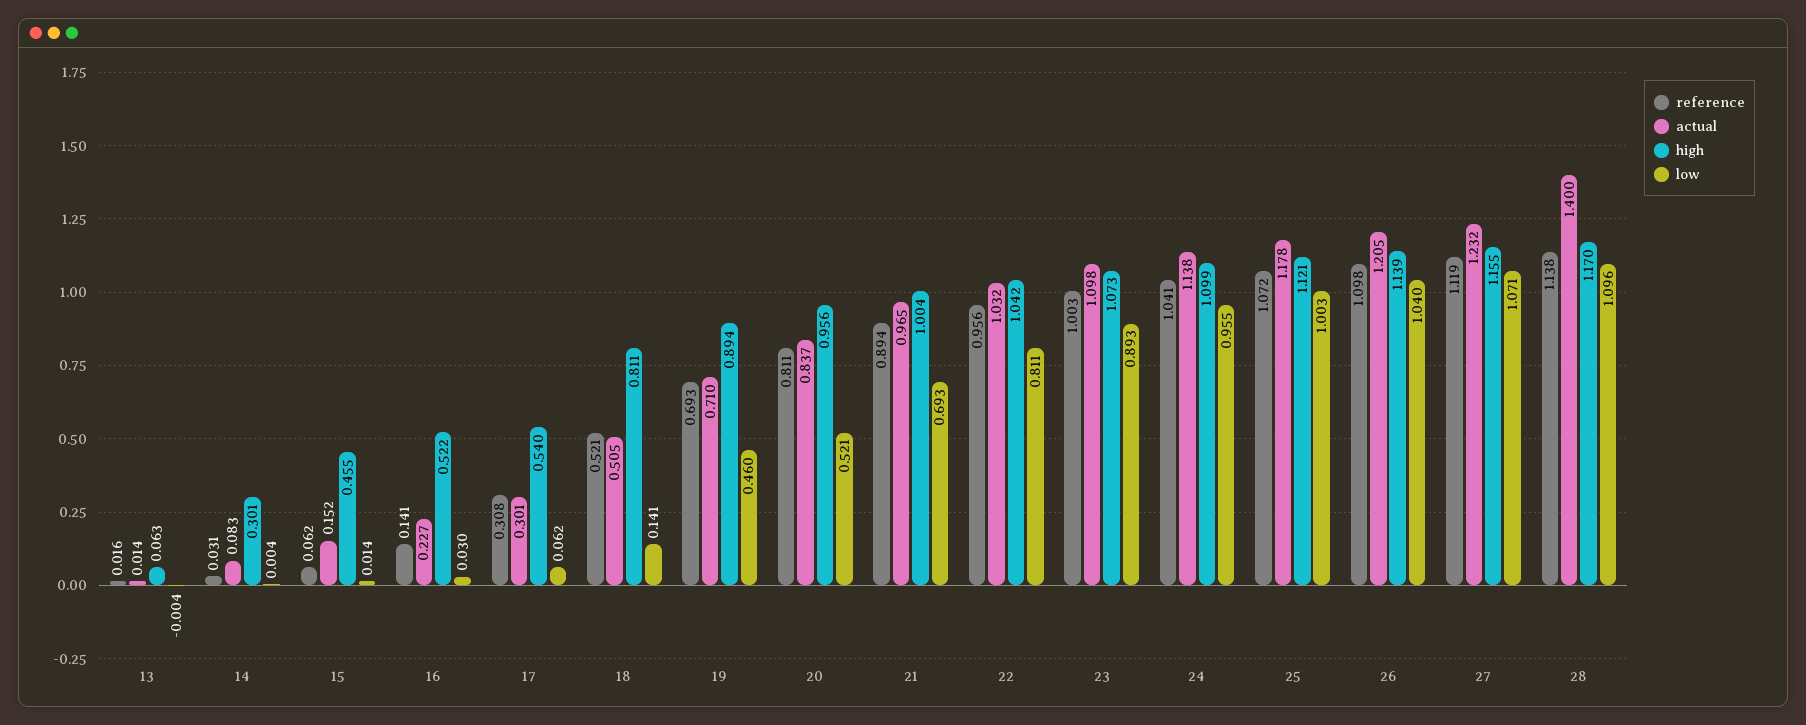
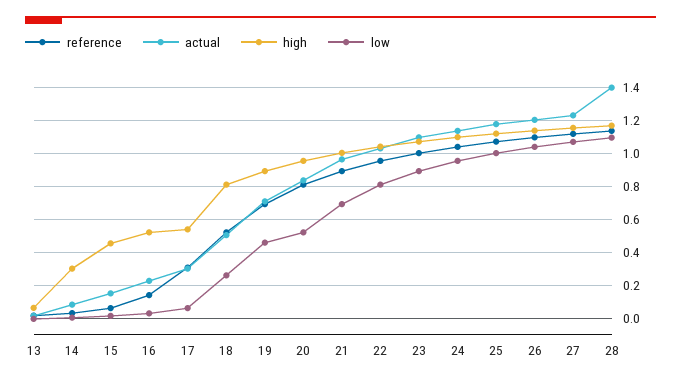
low, 18: 0.141 -> 0.25

